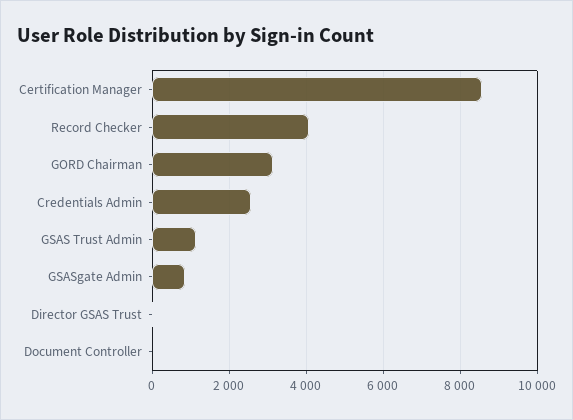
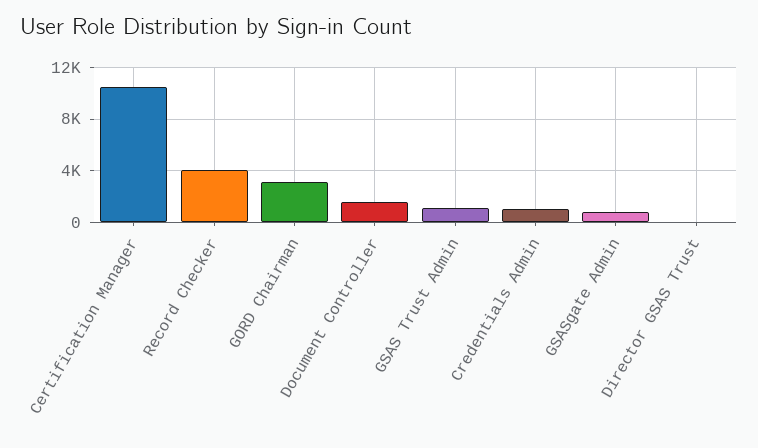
Certification Manager: 8600 -> 10500
Credentials Admin: 2600 -> 1000
Document Controller: 0 -> 1500

